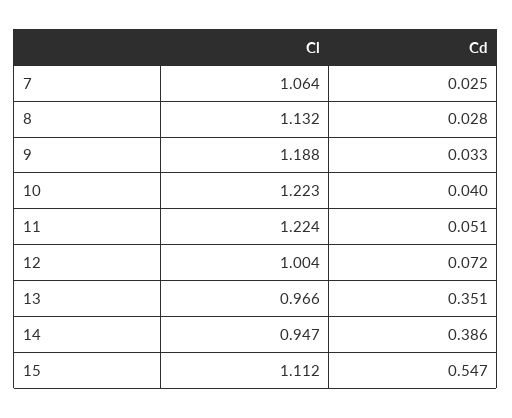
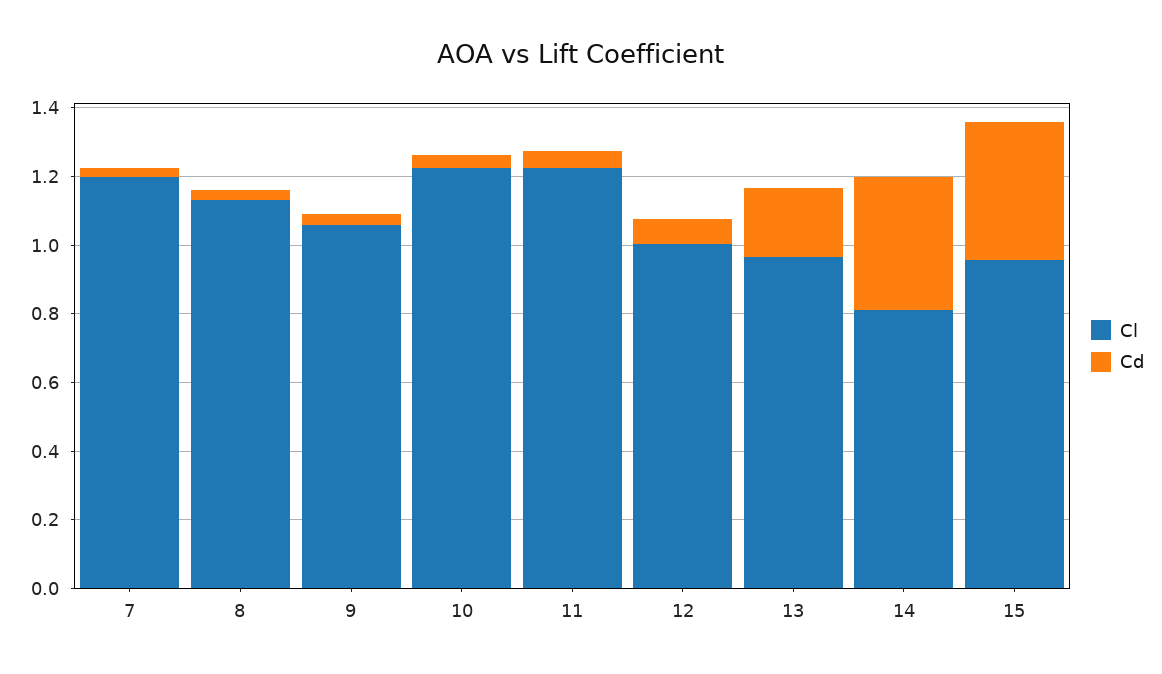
Cl, 7: 1.064 -> 1.2
Cl, 9: 1.188 -> 1.05
Cd, 13: 0.351 -> 0.2
Cl, 14: 0.947 -> 0.8
Cl, 15: 1.112 -> 0.95
Cd, 15: 0.547 -> 0.4

